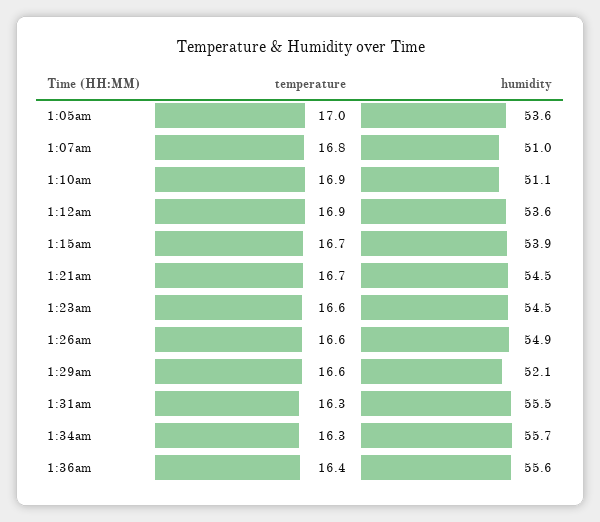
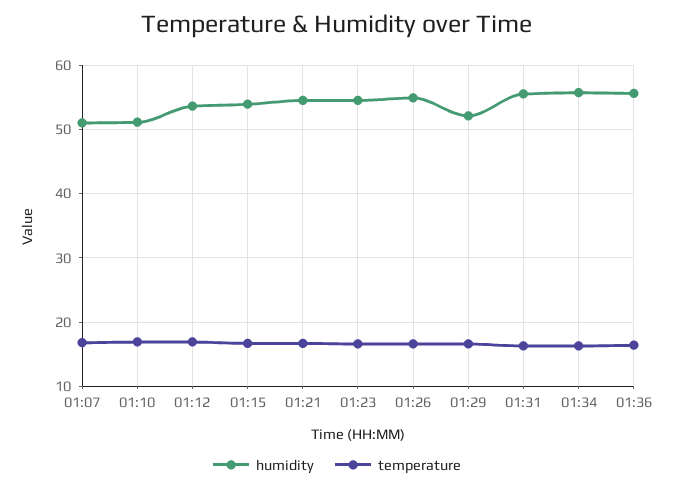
temperature, 1:05am: 17 -> none
humidity, 1:05am: 53.6 -> none

